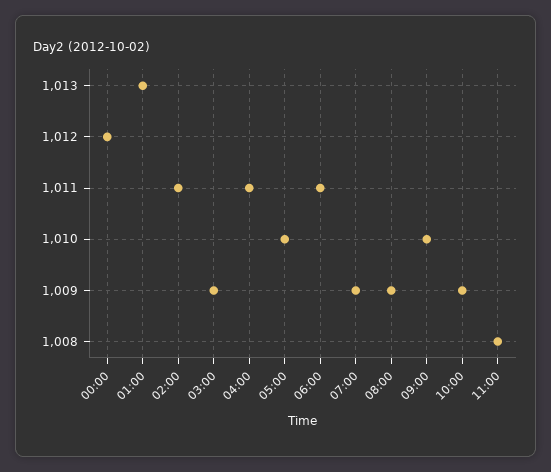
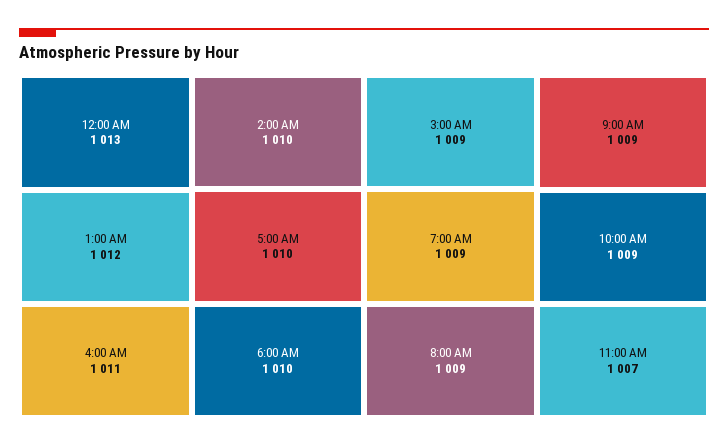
00:00: 1012 -> 1013
01:00: 1013 -> 1012
02:00: 1011 -> 1010
06:00: 1011 -> 1010
09:00: 1010 -> 1009
11:00: 1008 -> 1007

